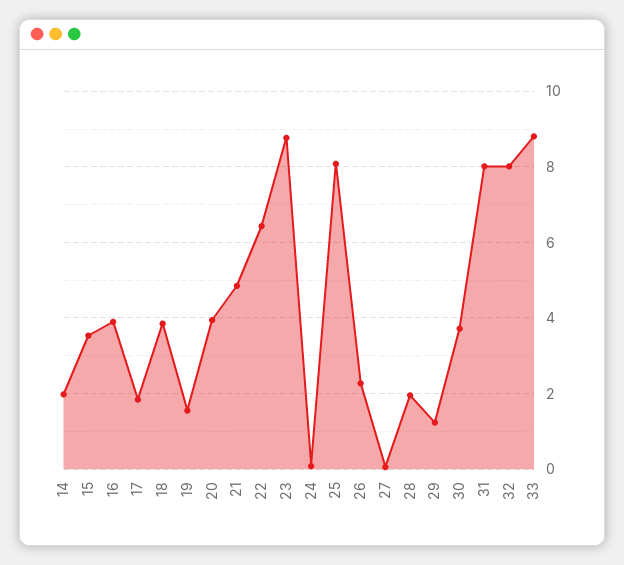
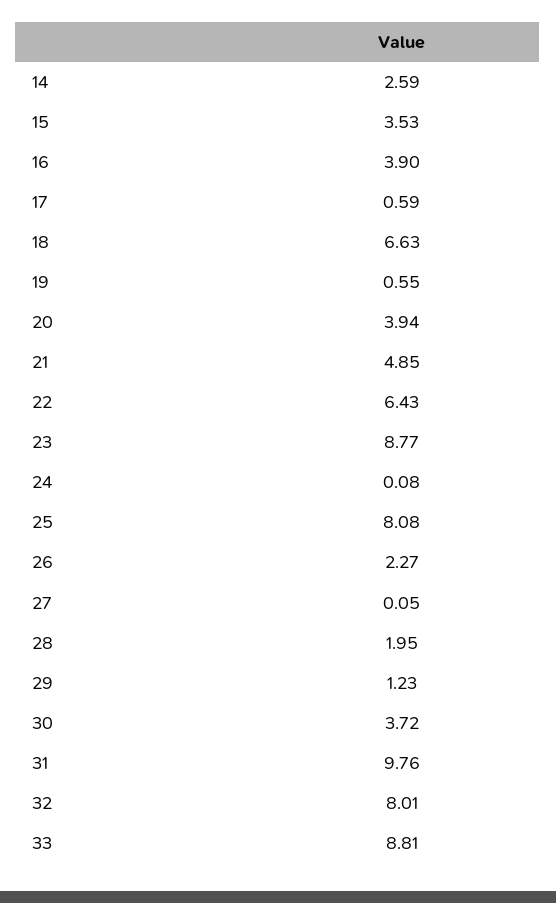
14: 2 -> 2.59
17: 1.8 -> 0.59
18: 3.8 -> 6.63
19: 1.6 -> 0.55
31: 8 -> 9.76

